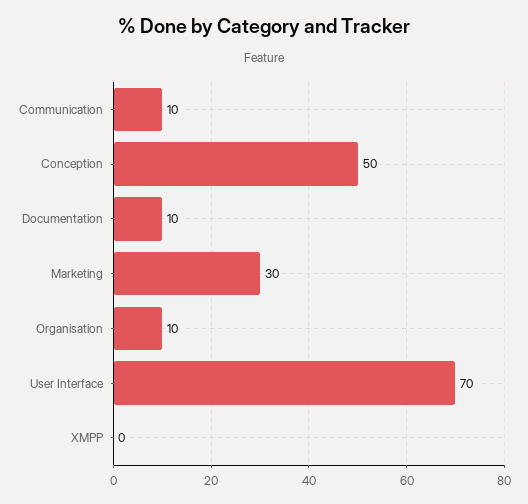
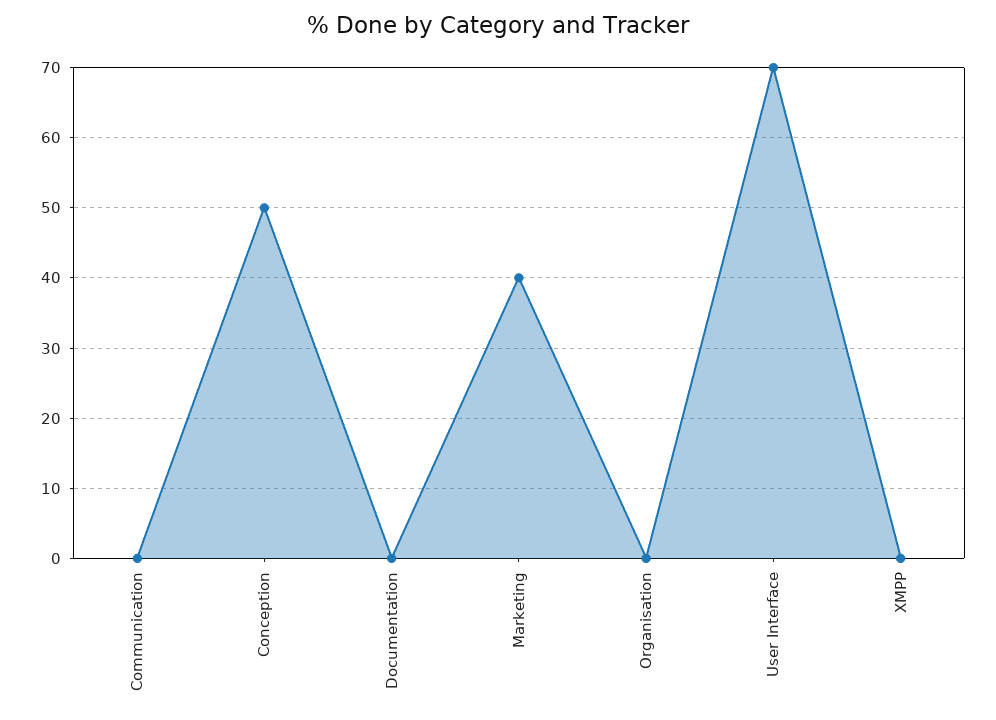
Communication: 10 -> 0
Documentation: 10 -> 0
Marketing: 30 -> 40
Organisation: 10 -> 0

